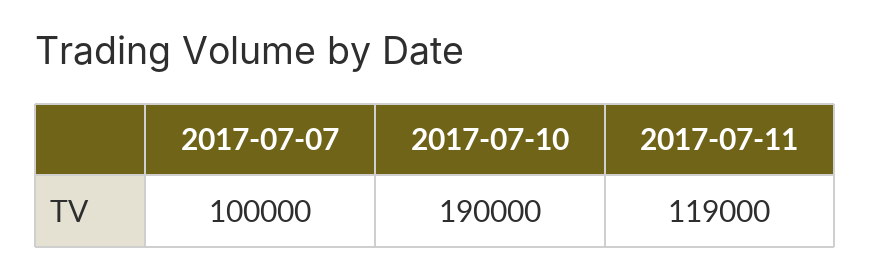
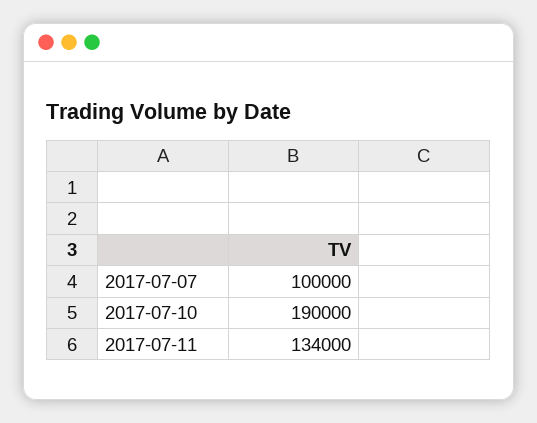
2017-07-11: 119000 -> 134000

